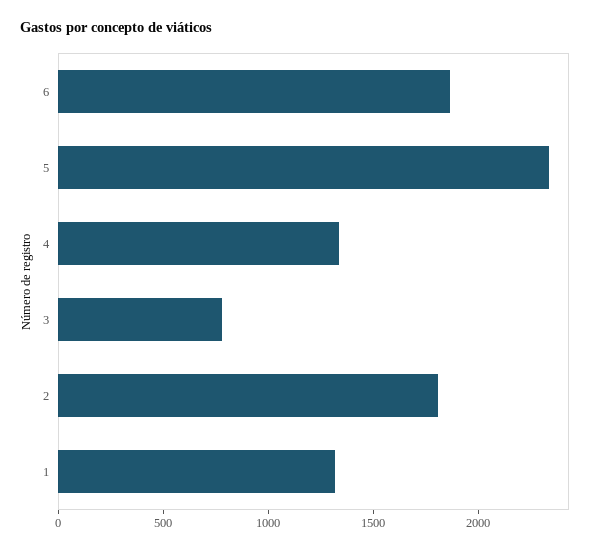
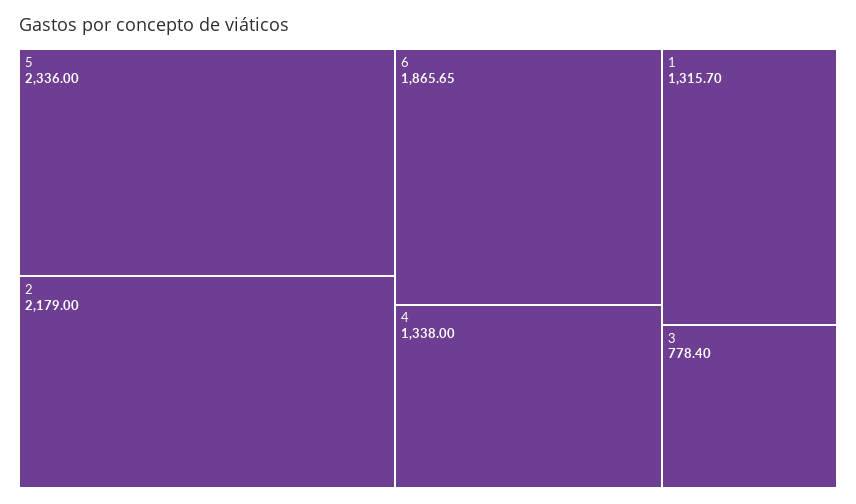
2: 1800 -> 2179

